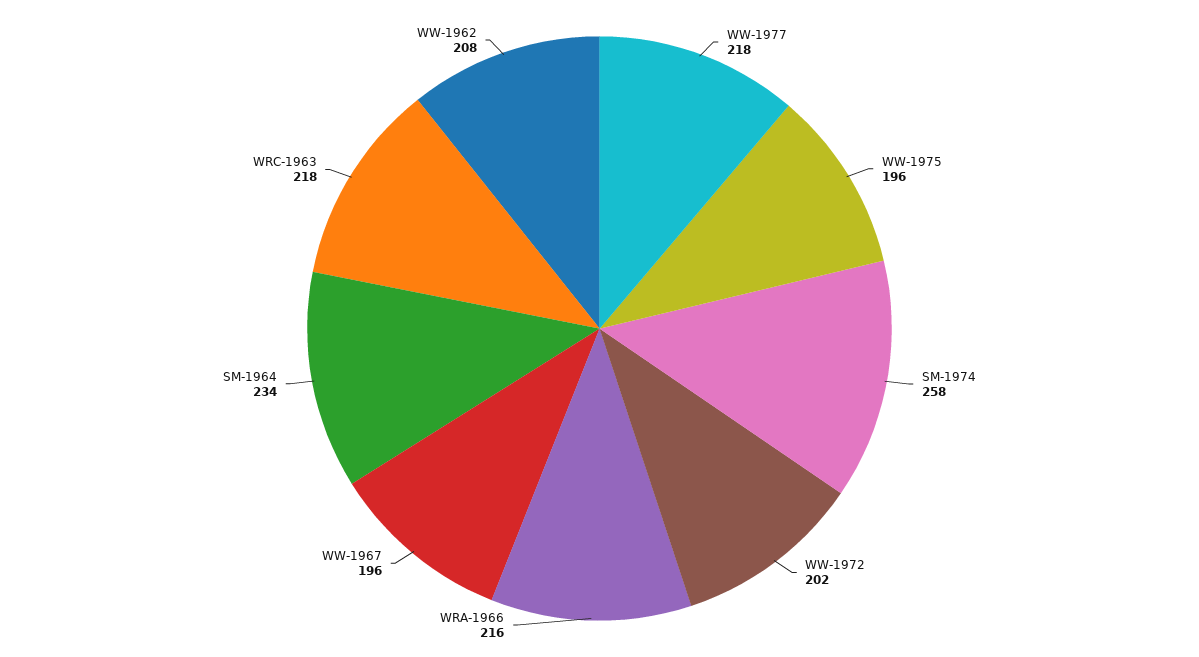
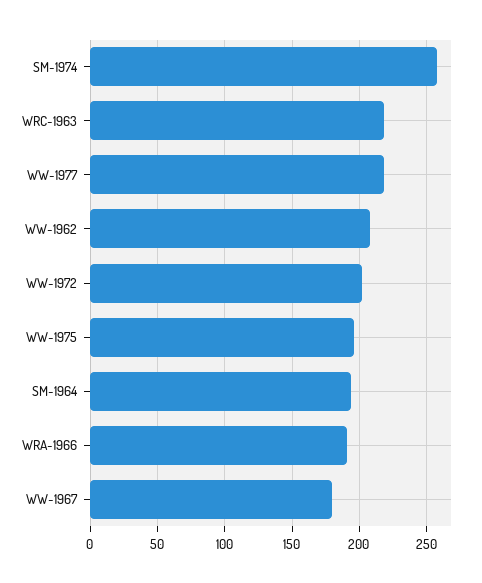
WRA-1966: 216 -> 190
WW-1967: 196 -> 180
SM-1964: 234 -> 195

